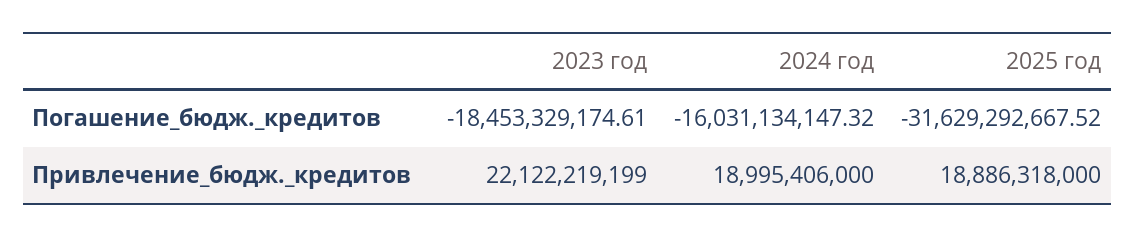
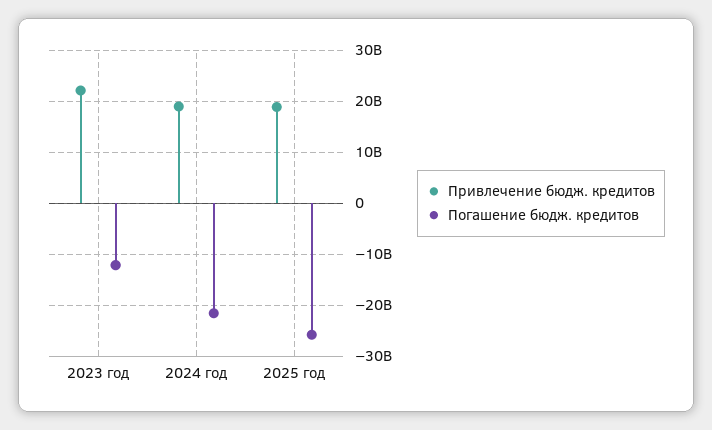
Погашение_бюдж._кредитов, 2023 год: -18453329174.61 -> -12000000000
Погашение_бюдж._кредитов, 2024 год: -16031134147.32 -> -22000000000
Погашение_бюдж._кредитов, 2025 год: -31629292667.52 -> -26000000000

